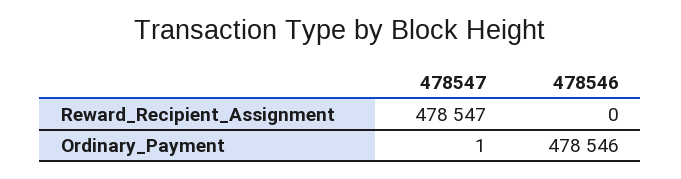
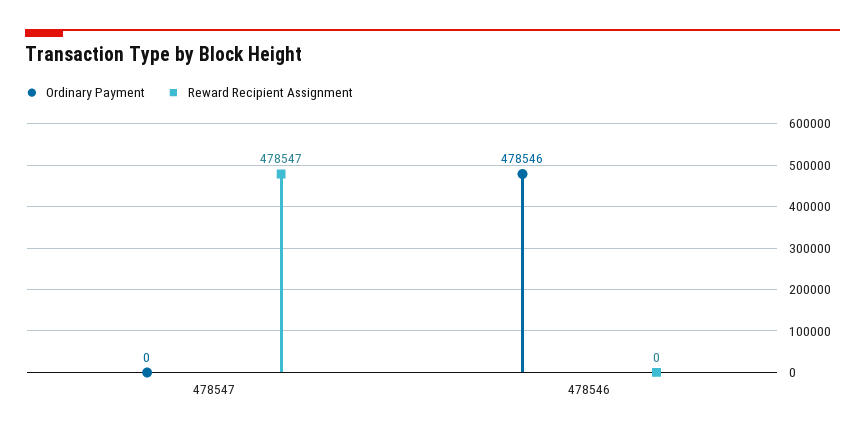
Ordinary_Payment, 478547: 1 -> 0

